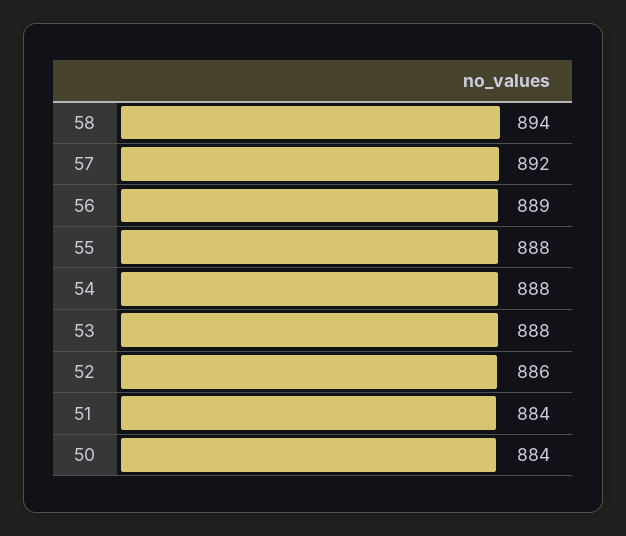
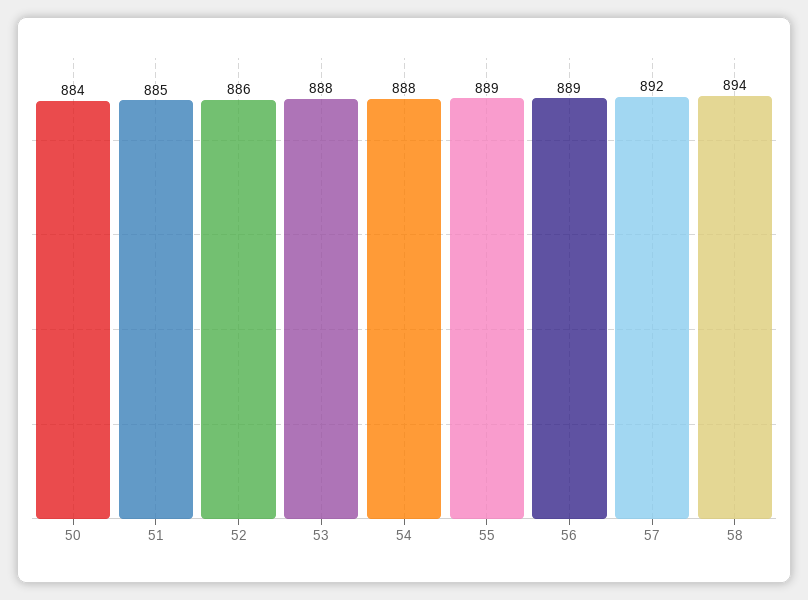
55: 888 -> 889
51: 884 -> 885

